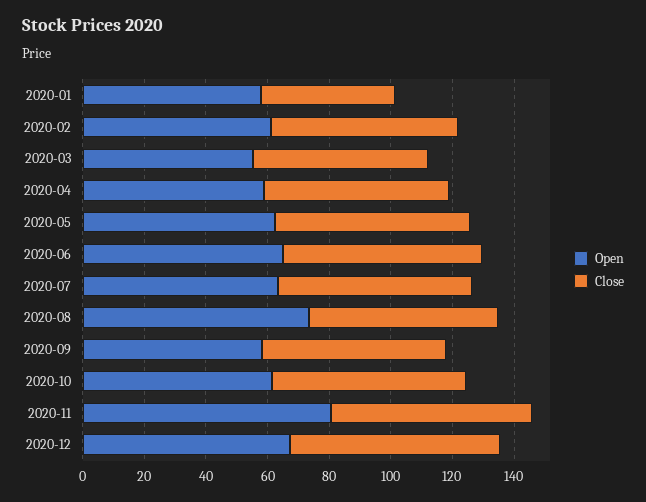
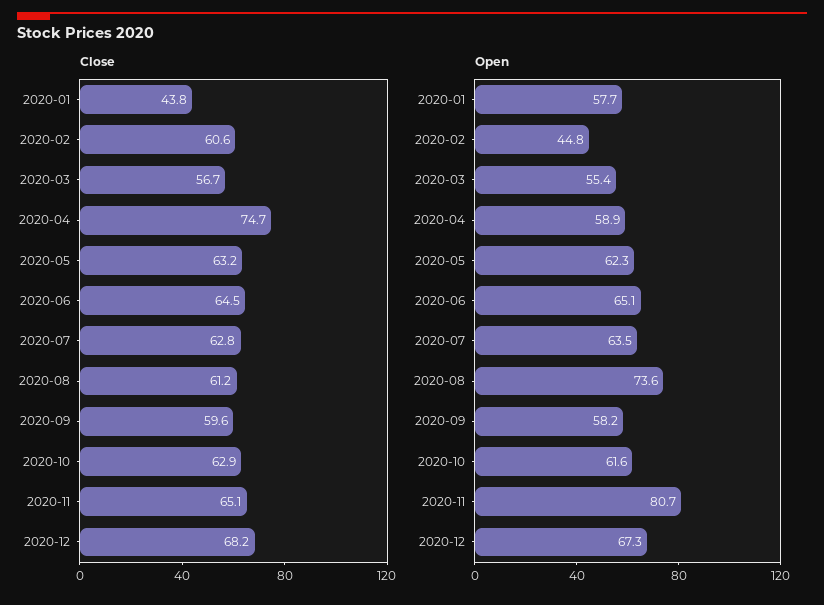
Open, 2020-02: 60 -> 44.8
Close, 2020-04: 60 -> 74.7

